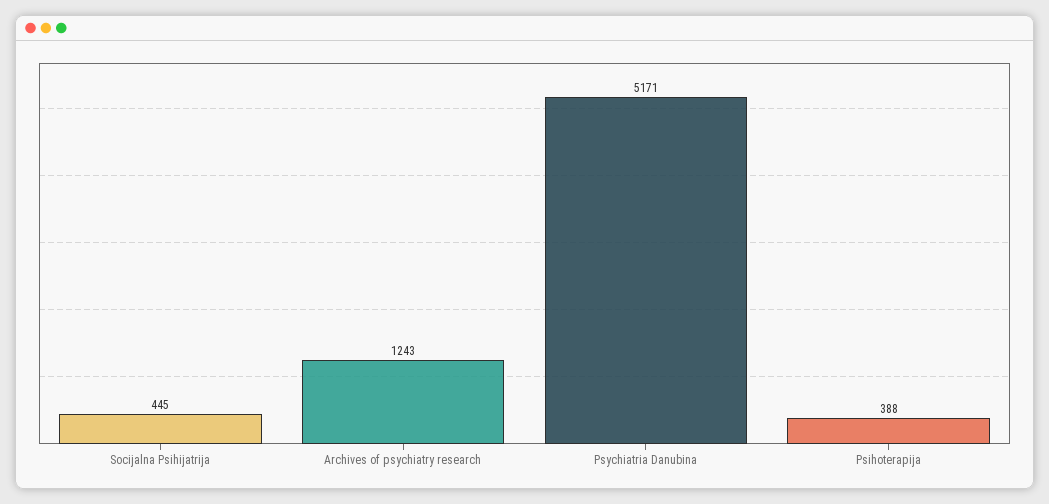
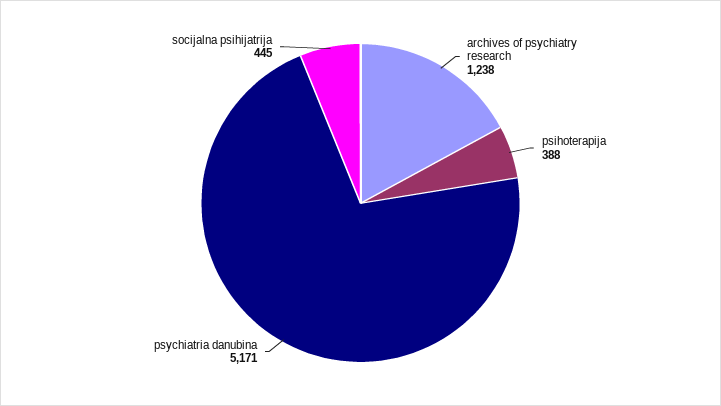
Archives of psychiatry research: 1243 -> 1238

